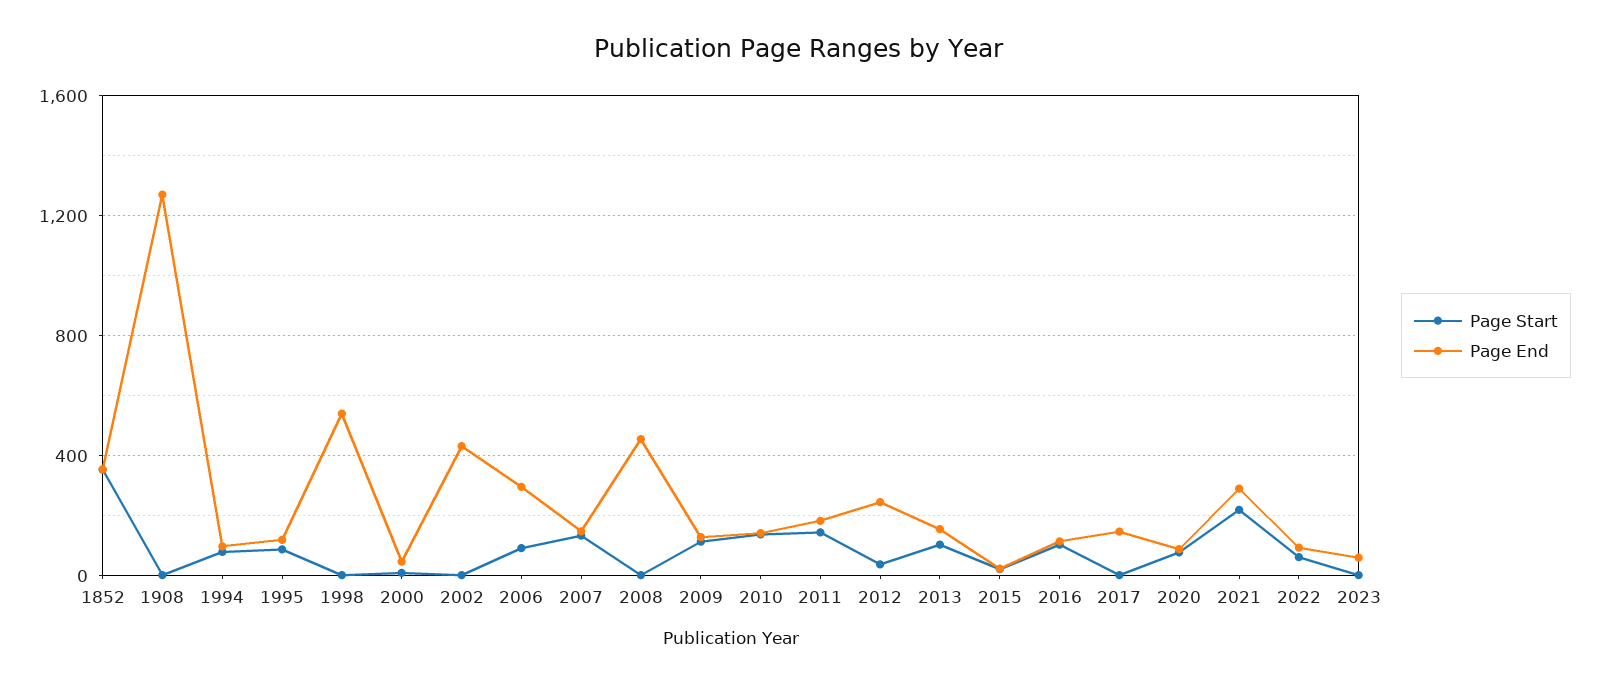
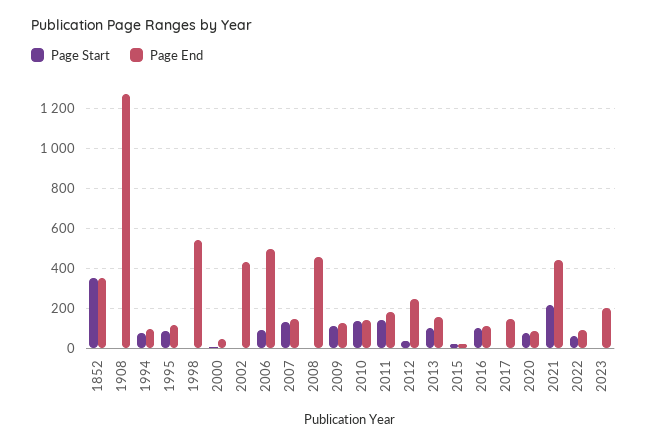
Page End, 2006: 300 -> 500
Page End, 2021: 300 -> 450
Page End, 2023: 50 -> 200

